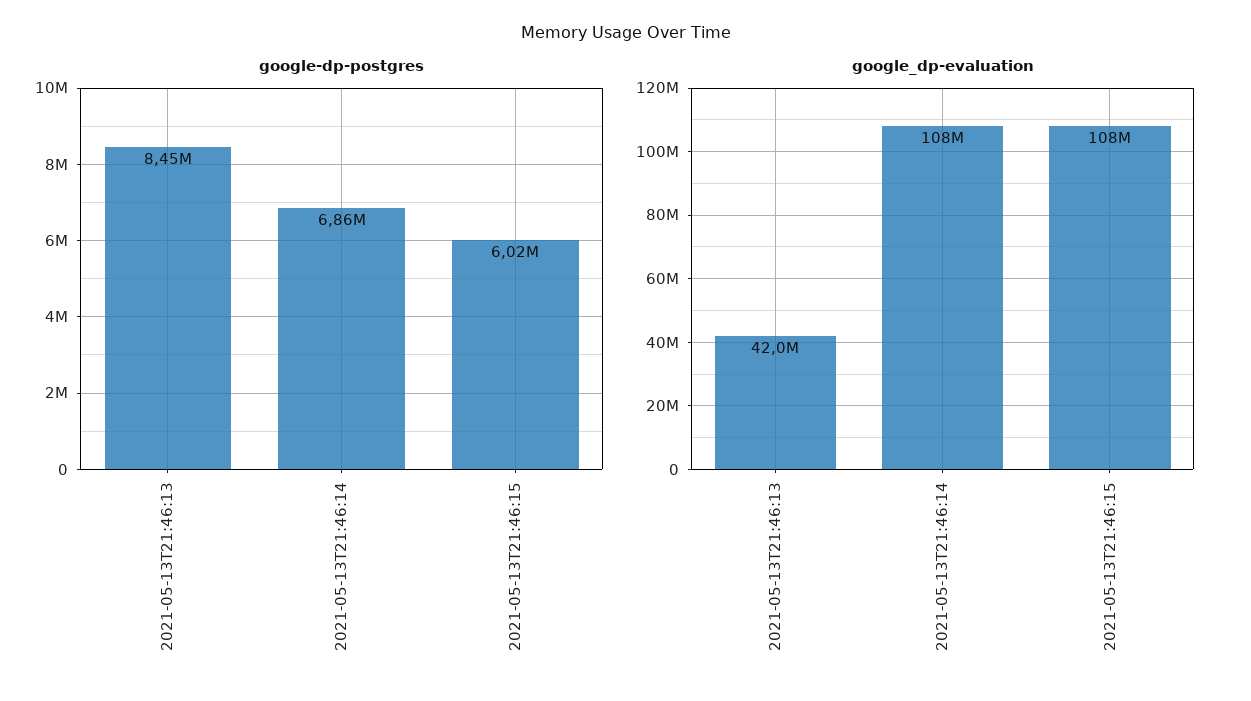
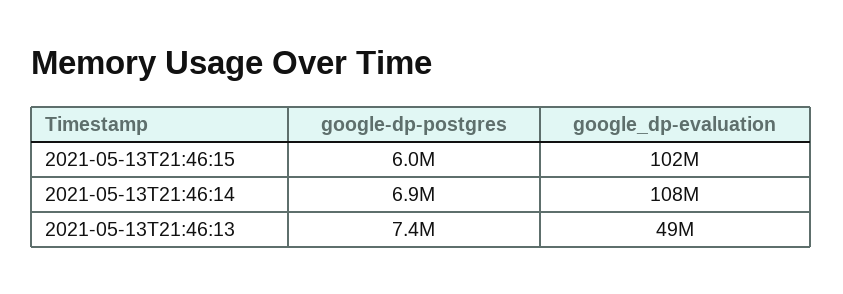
google-dp-postgres, 2021-05-13T21:46:13: 8450000 -> 7400000
google_dp-evaluation, 2021-05-13T21:46:13: 42000000 -> 49000000
google_dp-evaluation, 2021-05-13T21:46:15: 108000000 -> 102000000

